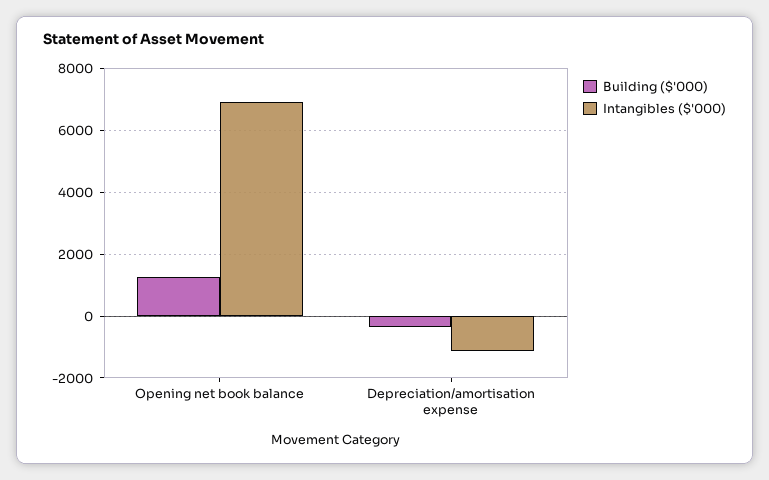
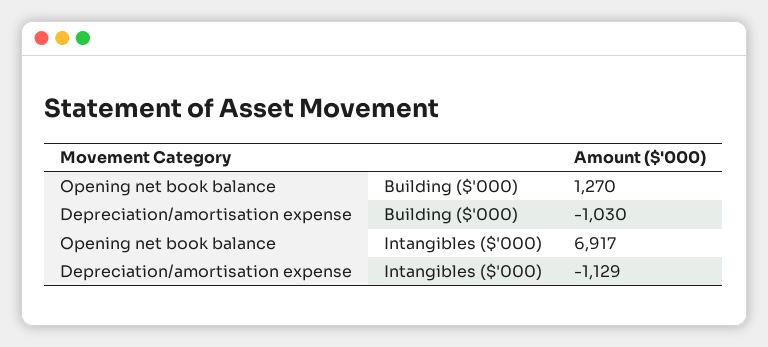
Building ($'000), Depreciation/amortisation expense: -400 -> -1030

